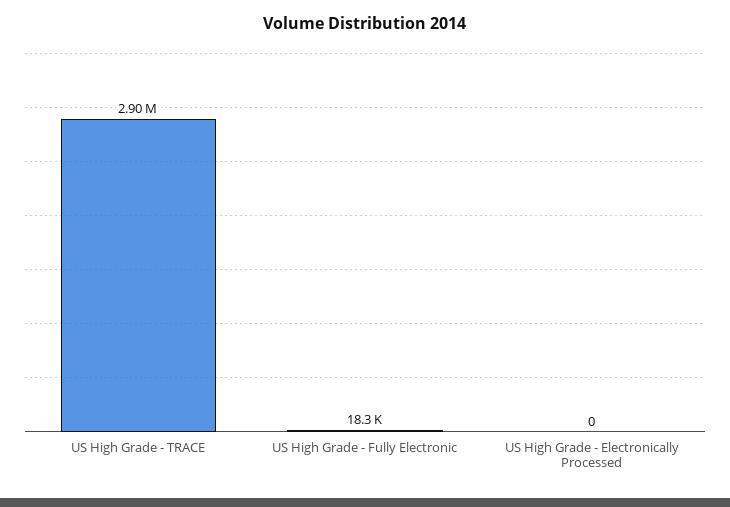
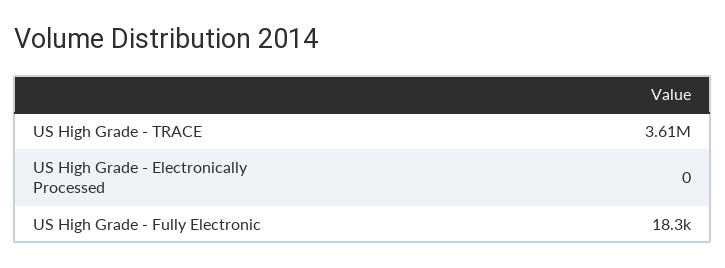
US High Grade - TRACE: 2900000 -> 3610000

